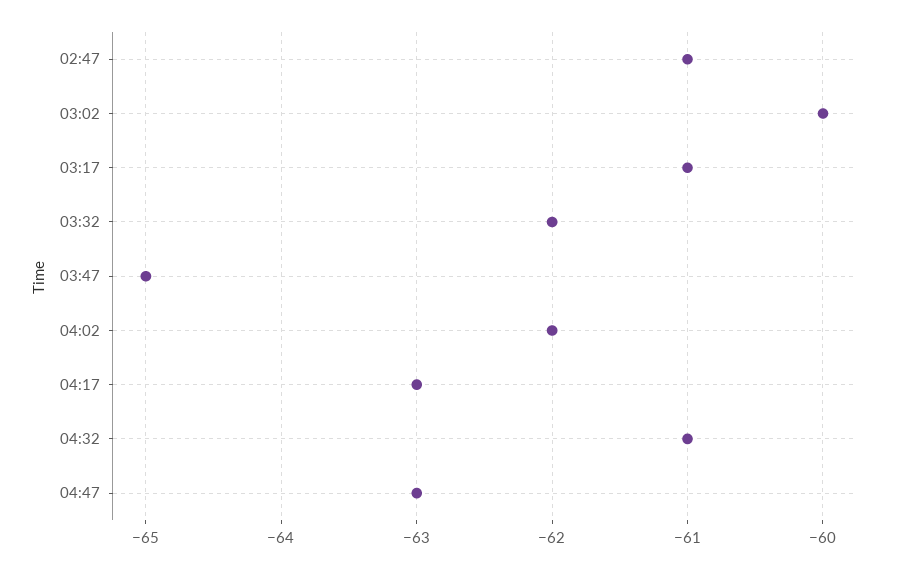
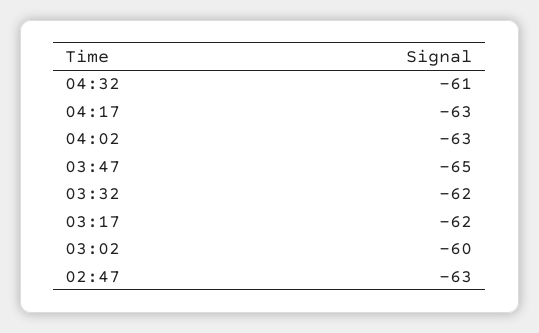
02:47: -61 -> -63
03:17: -61 -> -62
04:02: -62 -> -63
04:47: -63 -> none

